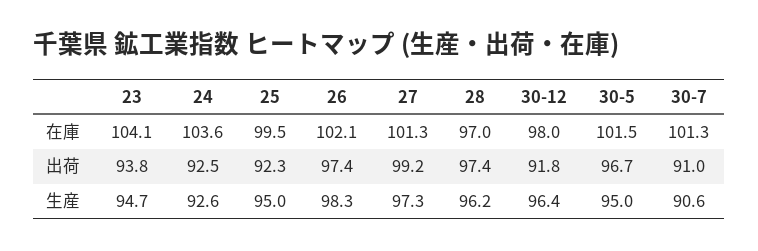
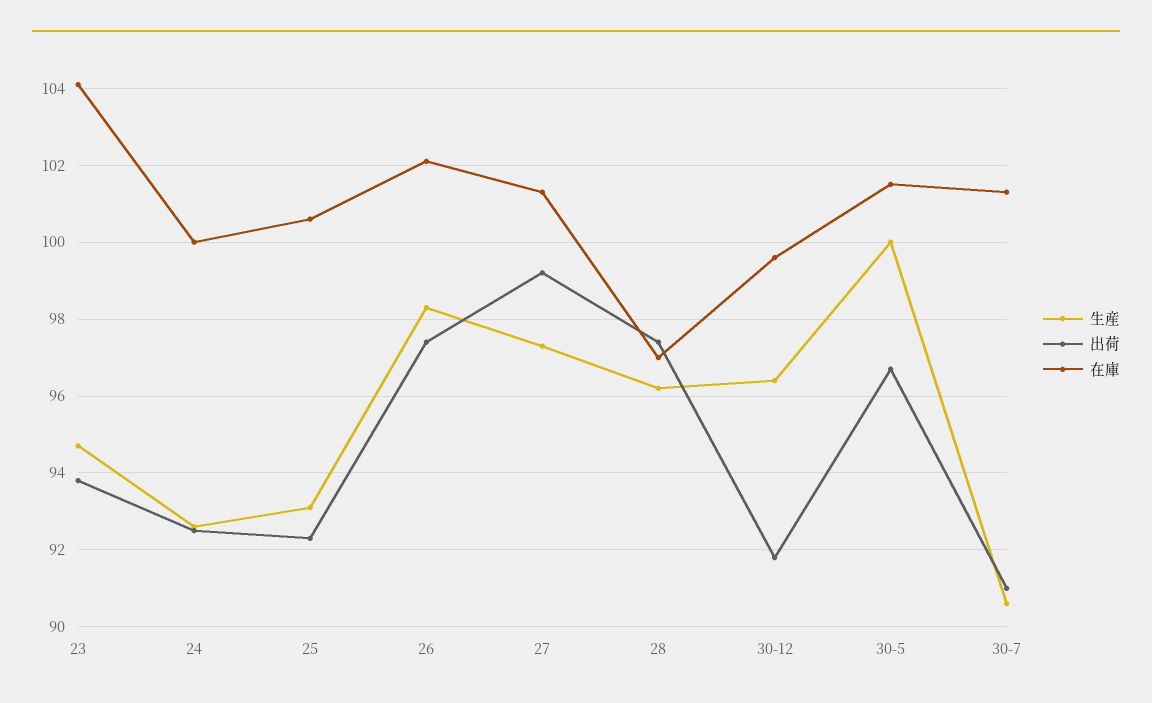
在庫, 24: 103.6 -> 100
在庫, 25: 99.5 -> 100.5
在庫, 30-12: 98 -> 99.5
生産, 25: 95 -> 93
生産, 30-5: 95 -> 100

